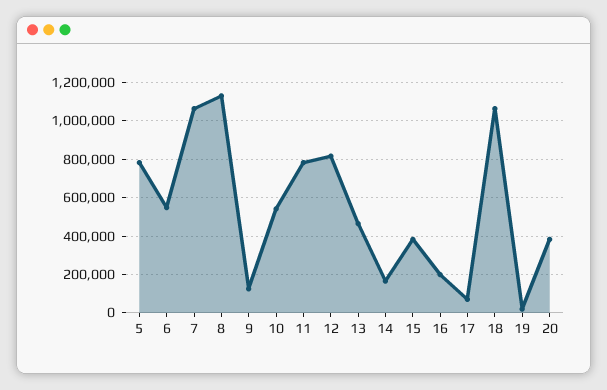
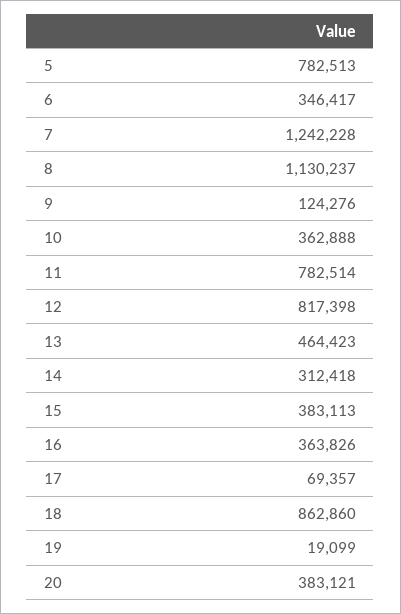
6: 550000 -> 346417
7: 1050000 -> 1242228
10: 550000 -> 362888
14: 150000 -> 312418
16: 200000 -> 363826
18: 1050000 -> 862860

